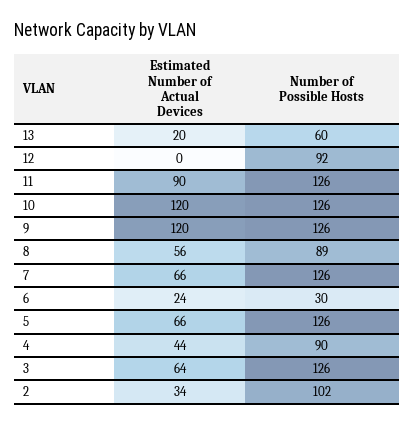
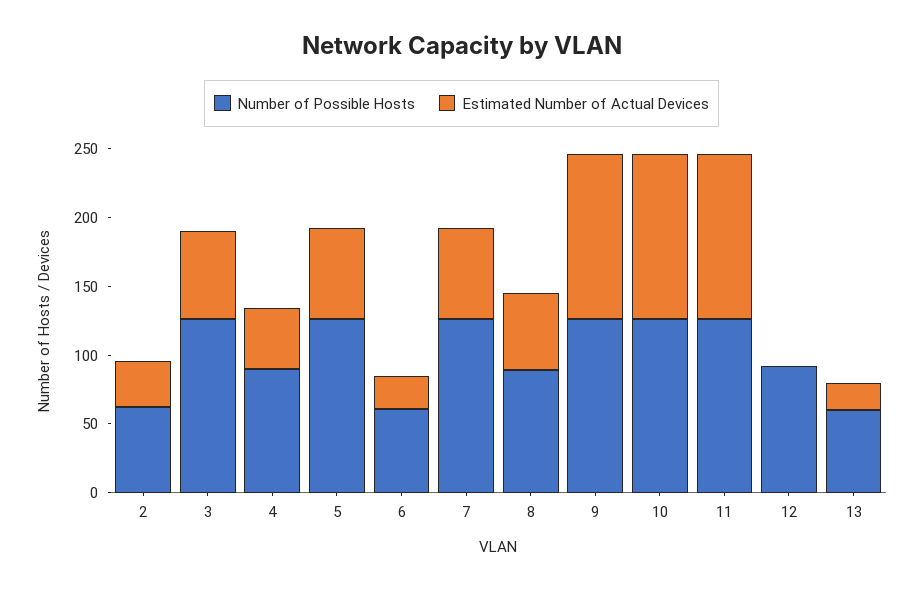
Estimated Number of Actual Devices, 11: 90 -> 120
Number of Possible Hosts, 6: 30 -> 60
Number of Possible Hosts, 2: 102 -> 60

